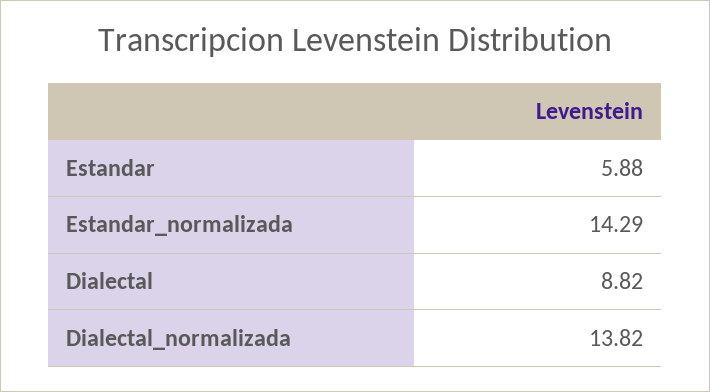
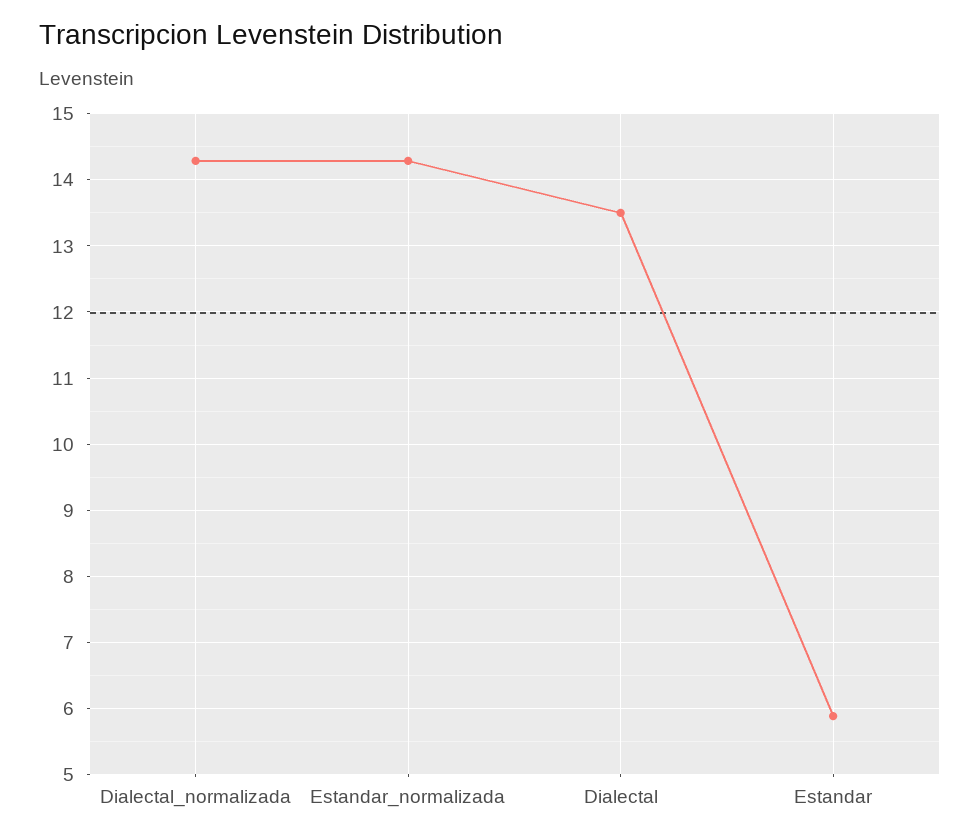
Dialectal: 8.82 -> 13.5
Dialectal_normalizada: 13.82 -> 14.3

